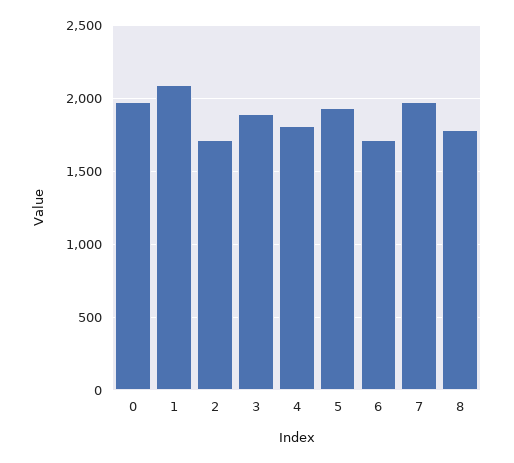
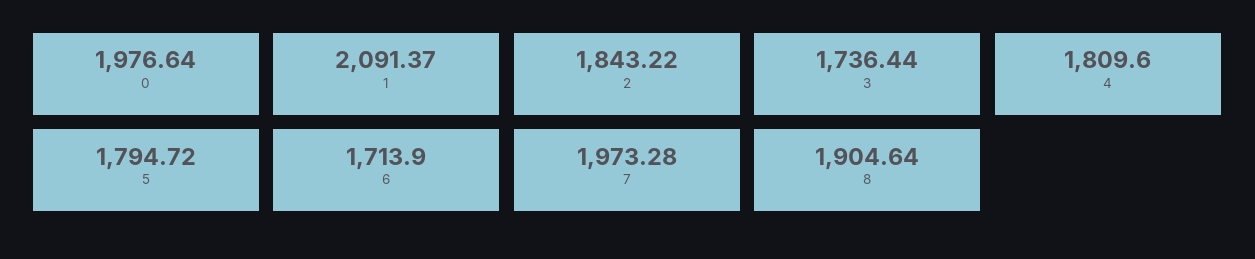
2: 1700 -> 1843.22
3: 1900 -> 1736.44
5: 1950 -> 1794.72
8: 1800 -> 1904.64

